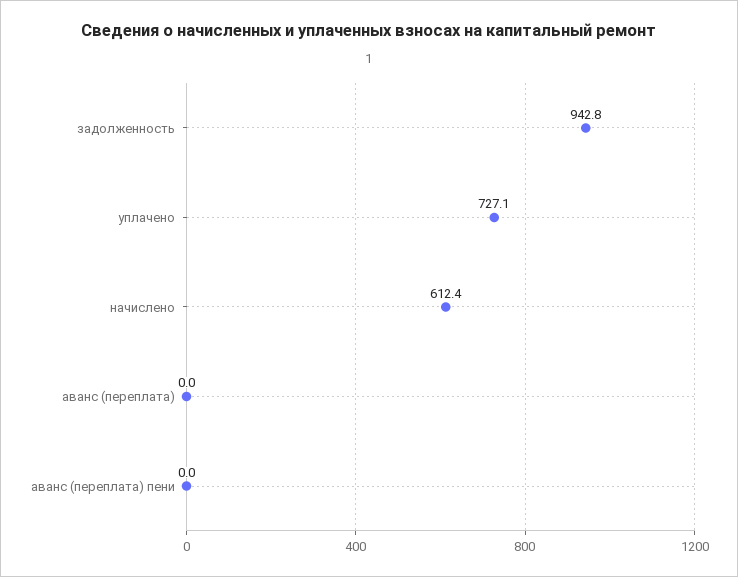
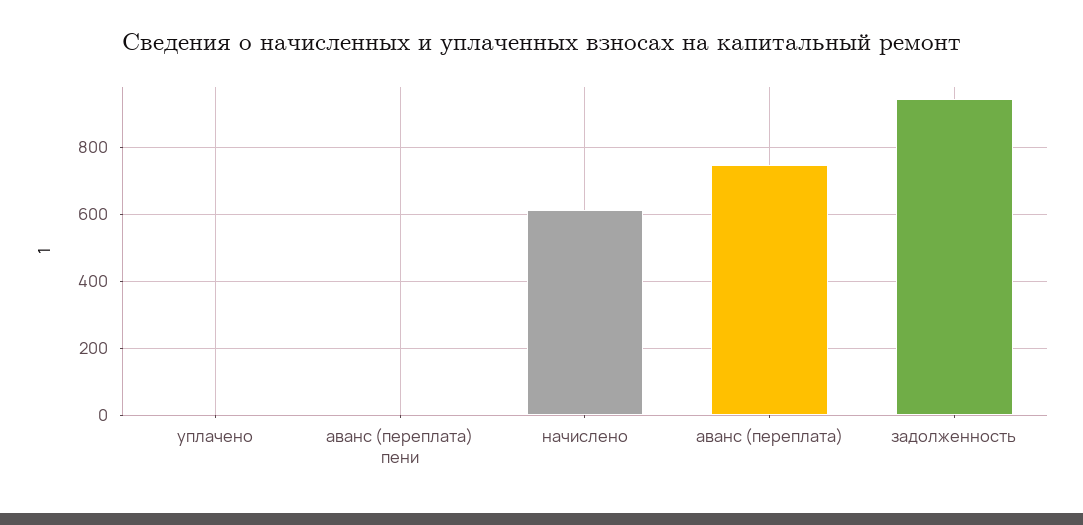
уплачено: 727.1 -> 0
аванс (переплата): 0 -> 740

